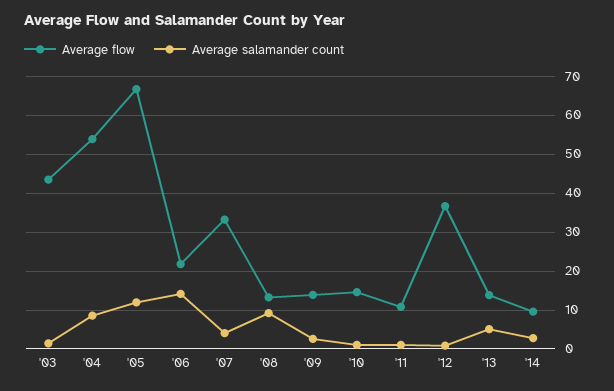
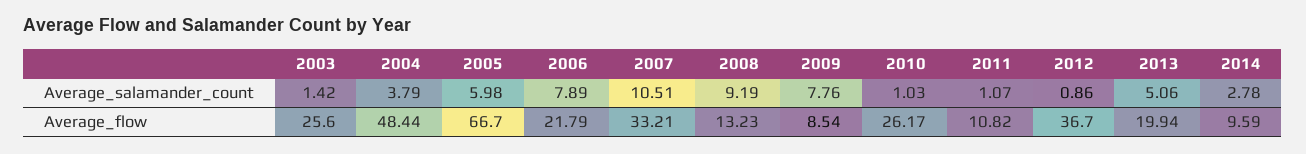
Average flow, '03: 44 -> 25.6
Average flow, '04: 54 -> 48.44
Average salamander count, '04: 8 -> 3.79
Average salamander count, '05: 12 -> 5.98
Average salamander count, '06: 14 -> 7.89
Average salamander count, '07: 4 -> 10.51
Average flow, '09: 14 -> 8.54
Average salamander count, '09: 2 -> 7.76
Average flow, '10: 14 -> 26.17
Average flow, '13: 14 -> 19.94

